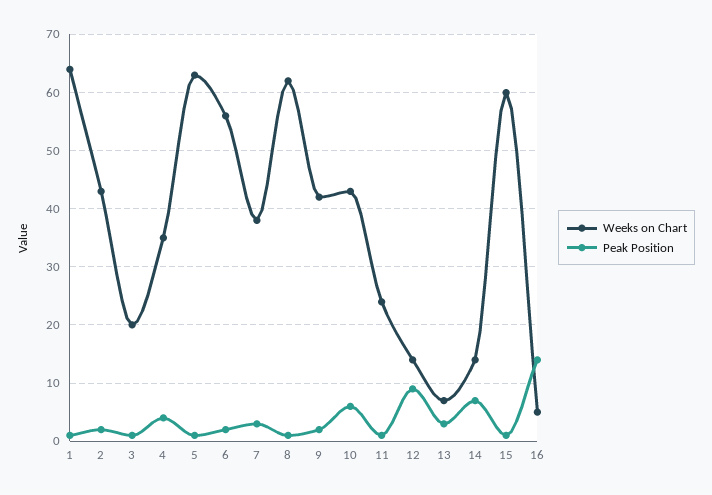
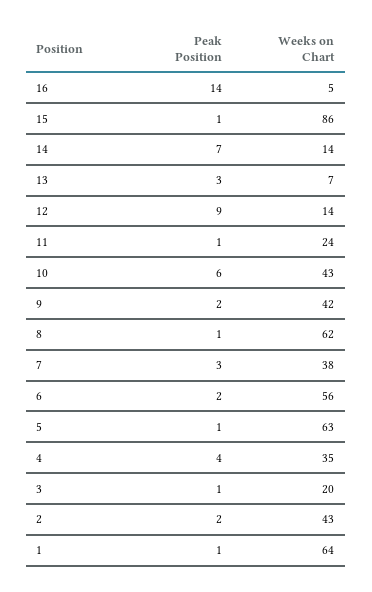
Weeks on Chart, 15: 60 -> 86

